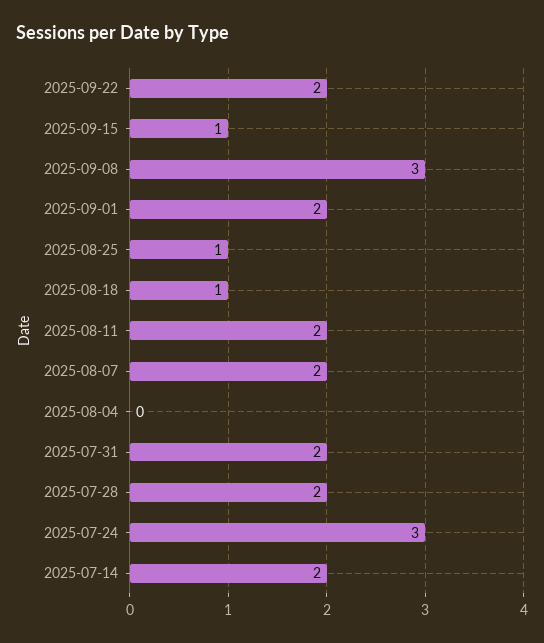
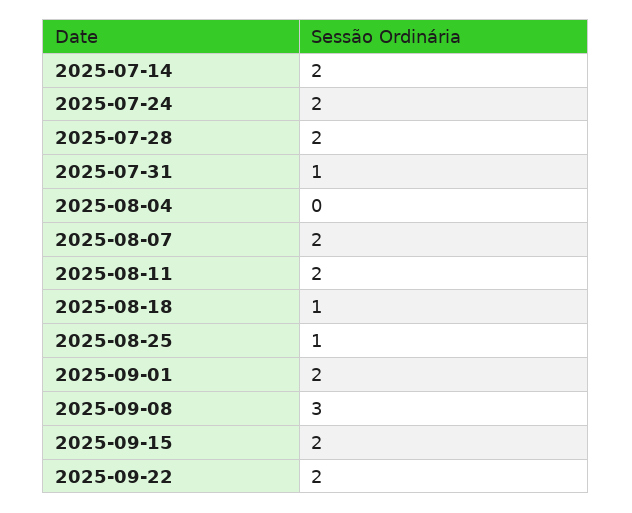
2025-09-15: 1 -> 2
2025-07-31: 2 -> 1
2025-07-24: 3 -> 2

